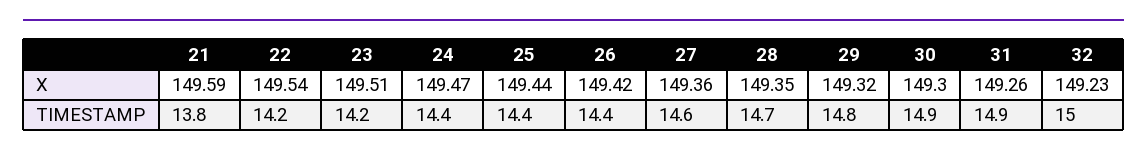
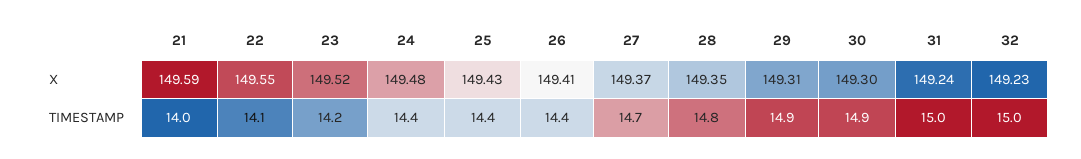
22, X: 149.54 -> 149.55
23, X: 149.51 -> 149.52
24, X: 149.47 -> 149.48
25, X: 149.44 -> 149.43
26, X: 149.42 -> 149.41
27, X: 149.36 -> 149.37
29, X: 149.32 -> 149.31
31, X: 149.26 -> 149.24
21, TIMESTAMP: 13.8 -> 14
22, TIMESTAMP: 14.2 -> 14.1
27, TIMESTAMP: 14.6 -> 14.7
28, TIMESTAMP: 14.7 -> 14.8
29, TIMESTAMP: 14.8 -> 14.9
31, TIMESTAMP: 14.9 -> 15

